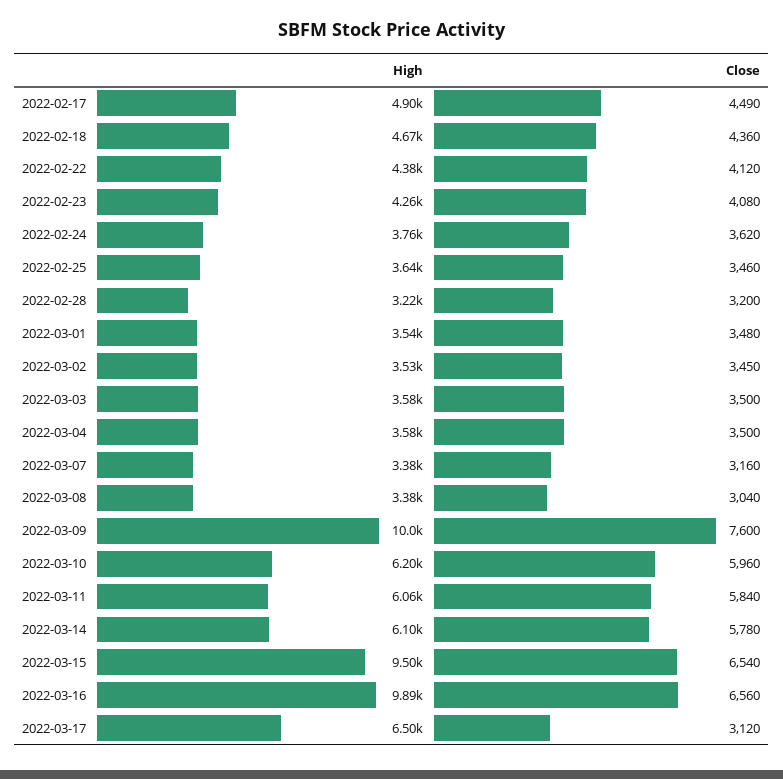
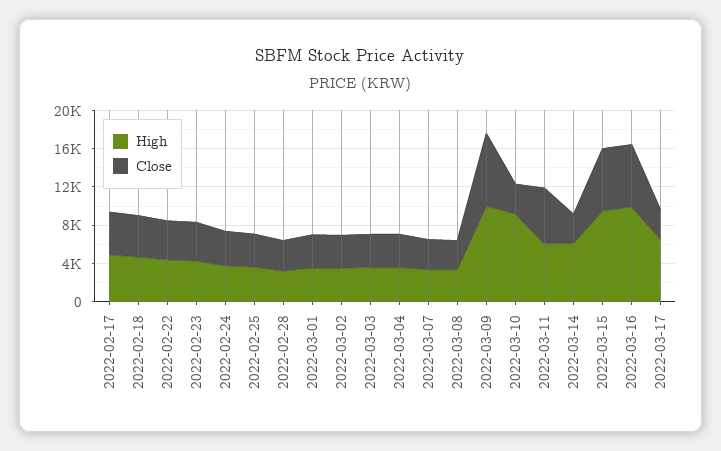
High, 2022-03-10: 6200 -> 9000
Close, 2022-03-10: 5960 -> 3000
Close, 2022-03-14: 5780 -> 3000

